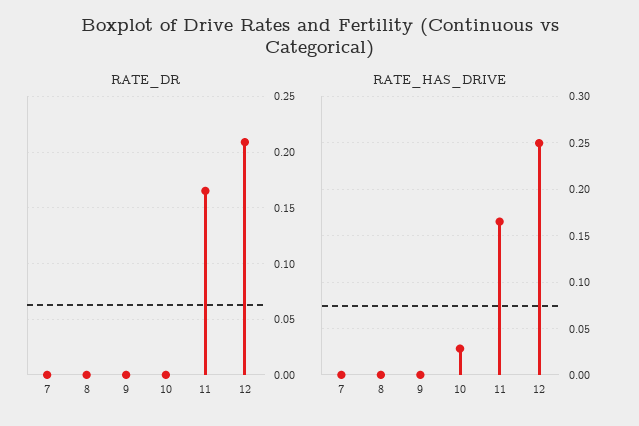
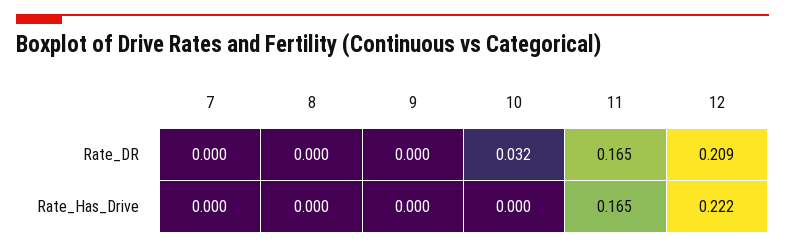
RATE_DR, 10: 0 -> 0.032
RATE_HAS_DRIVE, 10: 0.03 -> 0
RATE_HAS_DRIVE, 12: 0.25 -> 0.222

